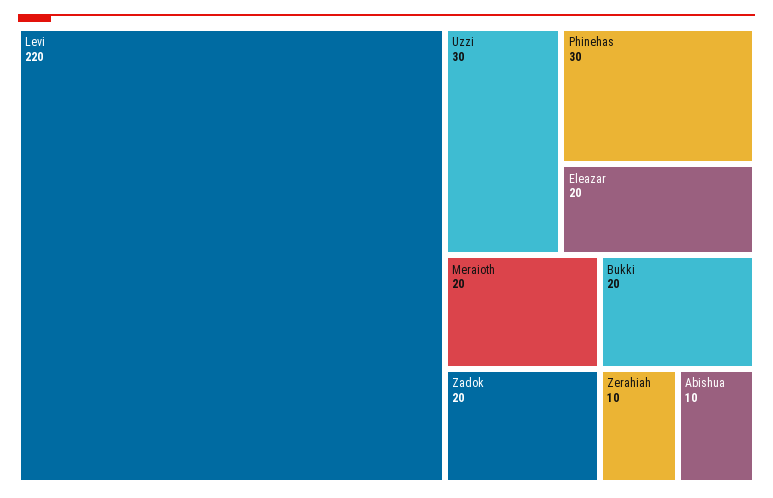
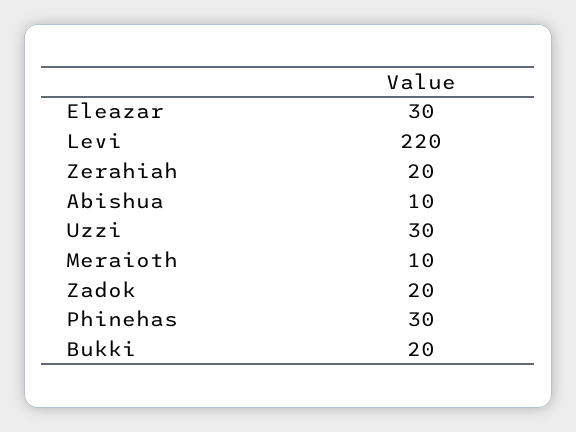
Eleazar: 20 -> 30
Meraioth: 20 -> 10
Zerahiah: 10 -> 20

